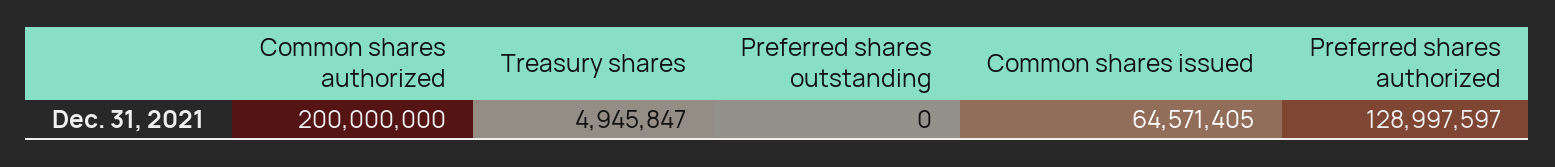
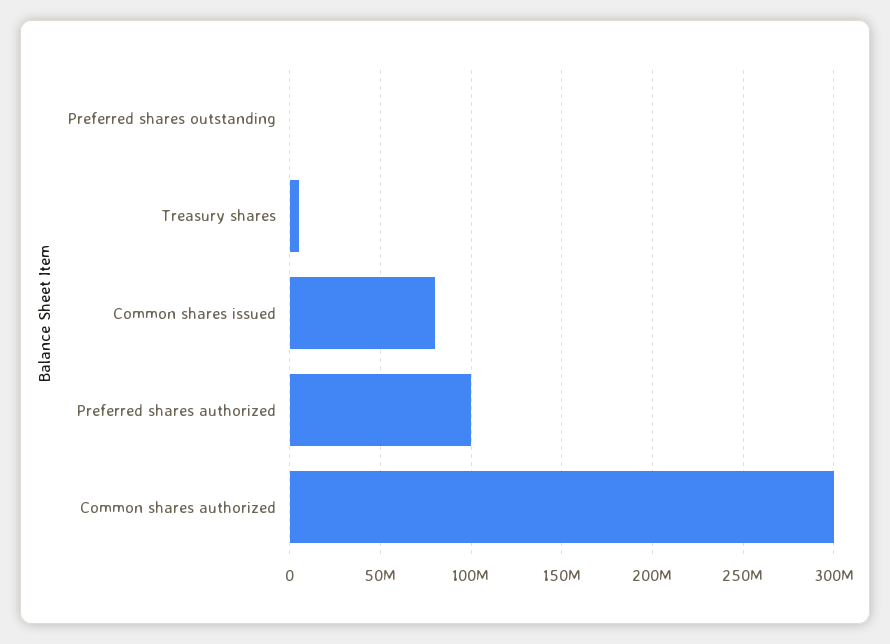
Common shares authorized: 200000000 -> 300000000
Common shares issued: 64571405 -> 80000000
Preferred shares authorized: 128997597 -> 100000000

